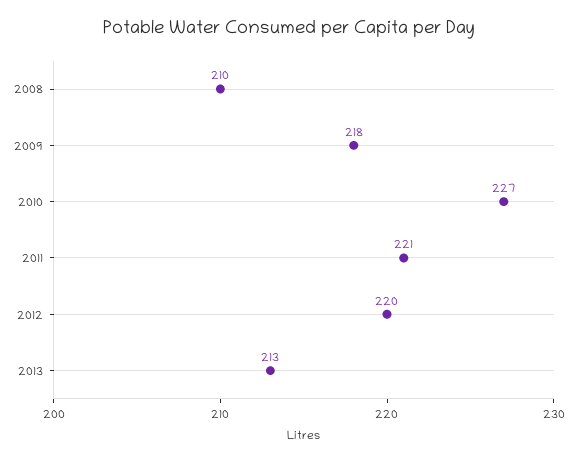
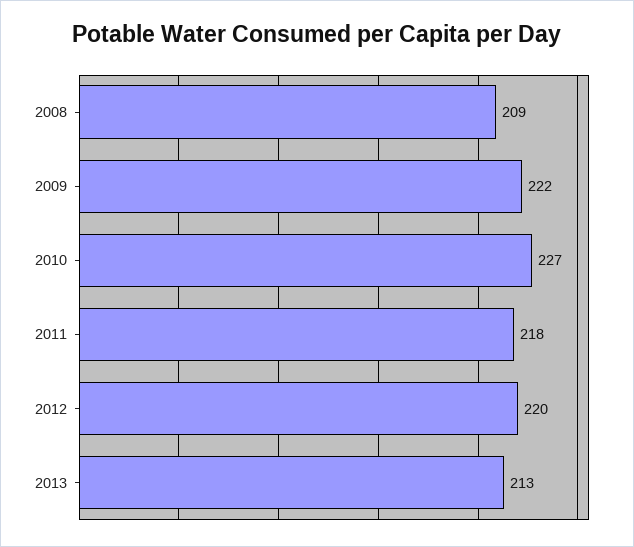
2008: 210 -> 209
2009: 218 -> 222
2011: 221 -> 218

